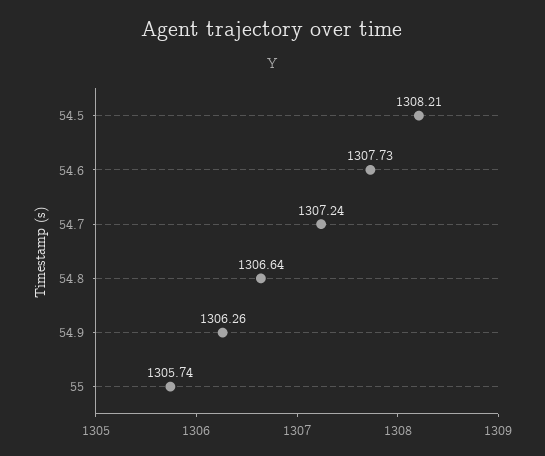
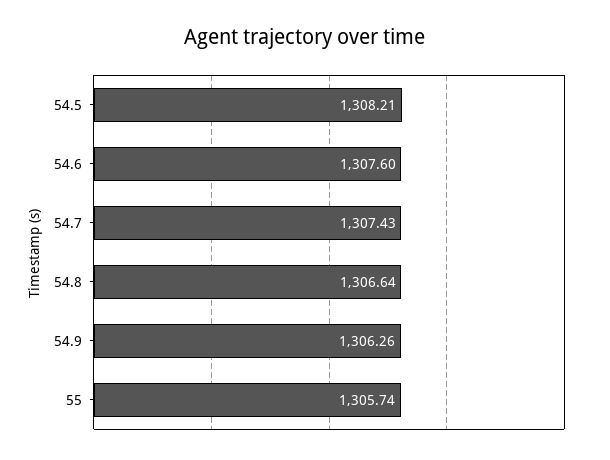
54.6: 1307.73 -> 1307.6
54.7: 1307.24 -> 1307.43

